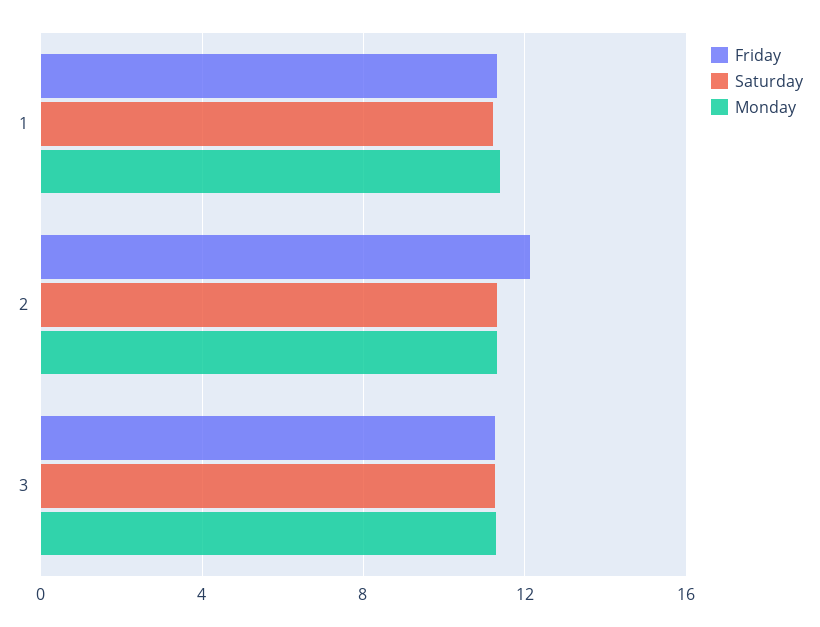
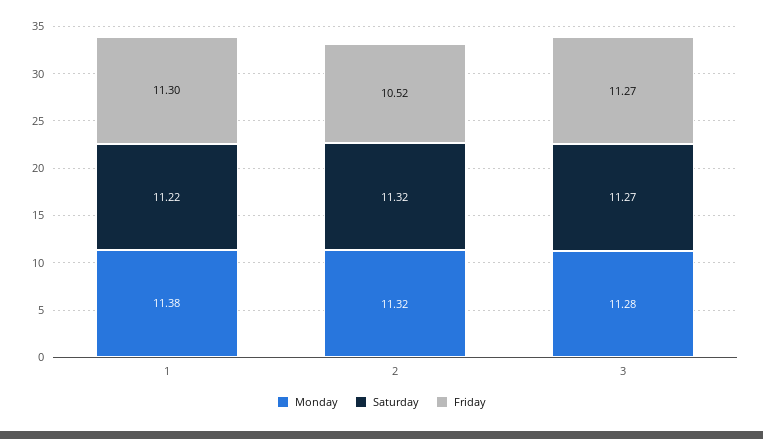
Friday, 2: 12 -> 10.52

